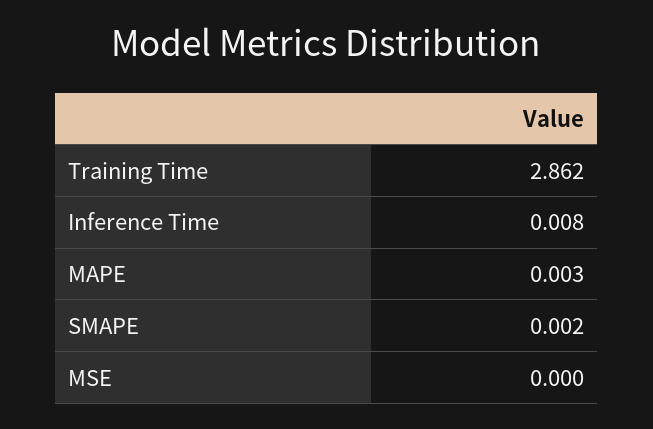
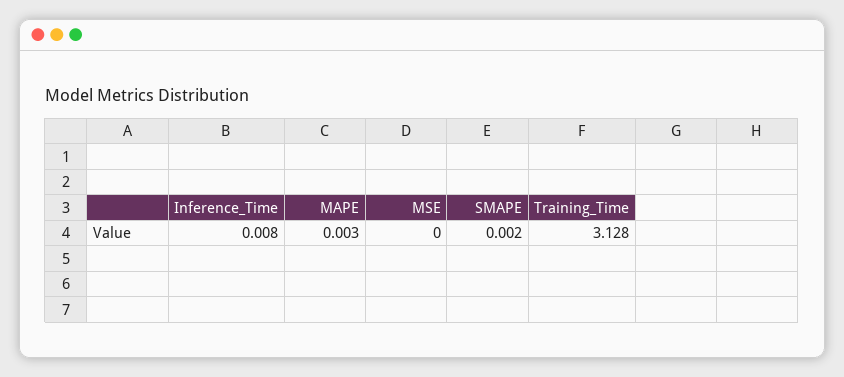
Training Time: 2.862 -> 3.128

